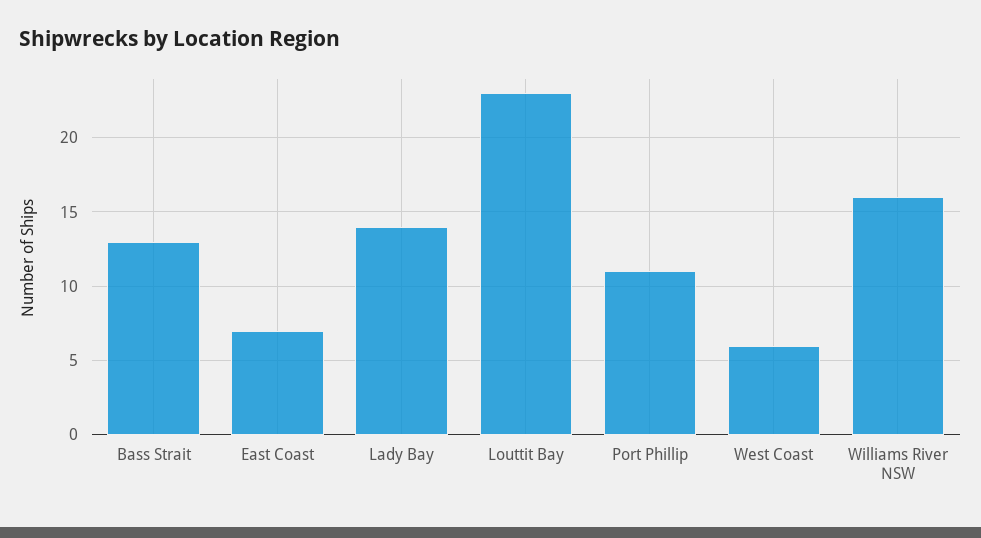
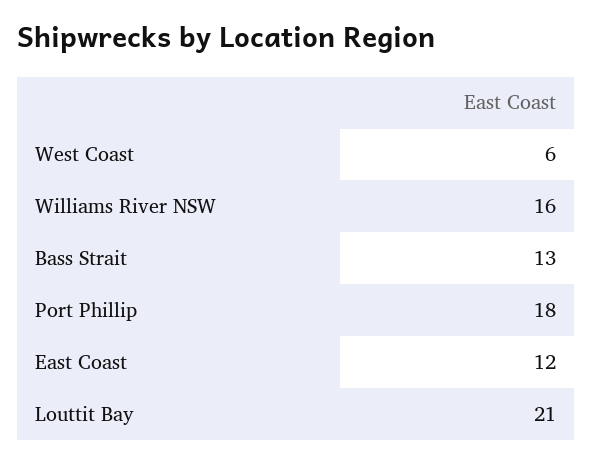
East Coast: 7 -> 12
Lady Bay: 14 -> none
Louttit Bay: 23 -> 21
Port Phillip: 11 -> 18

